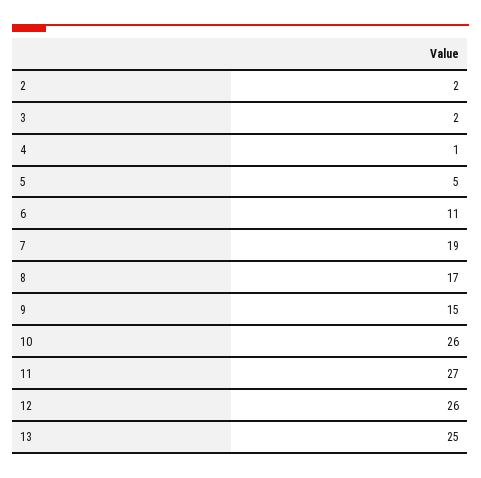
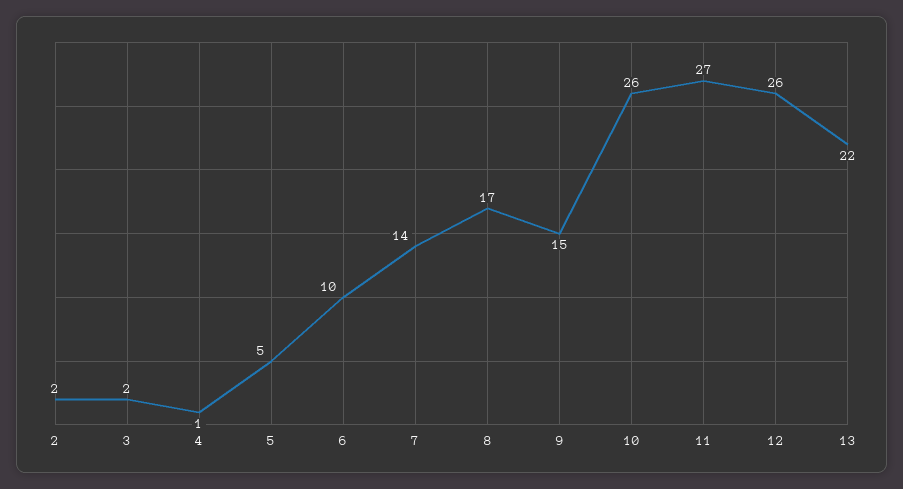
6: 11 -> 10
7: 19 -> 14
13: 25 -> 22

